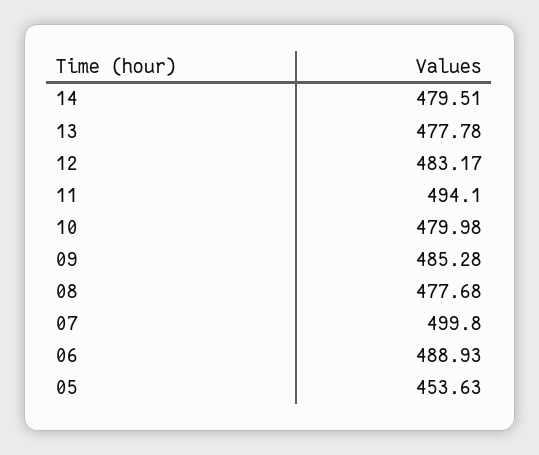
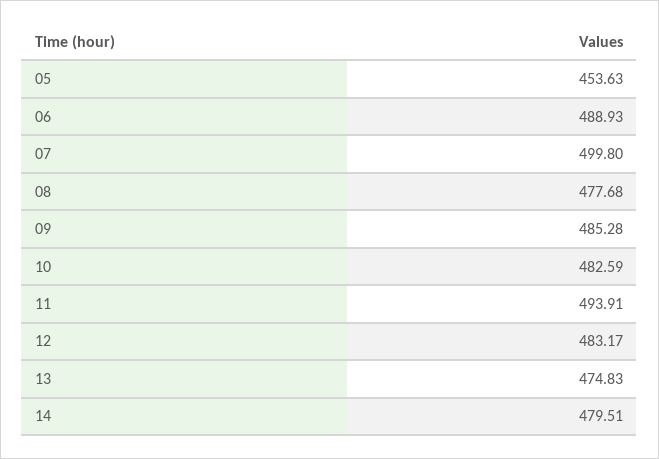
13: 477.78 -> 474.83
11: 494.1 -> 493.91
10: 479.98 -> 482.59

